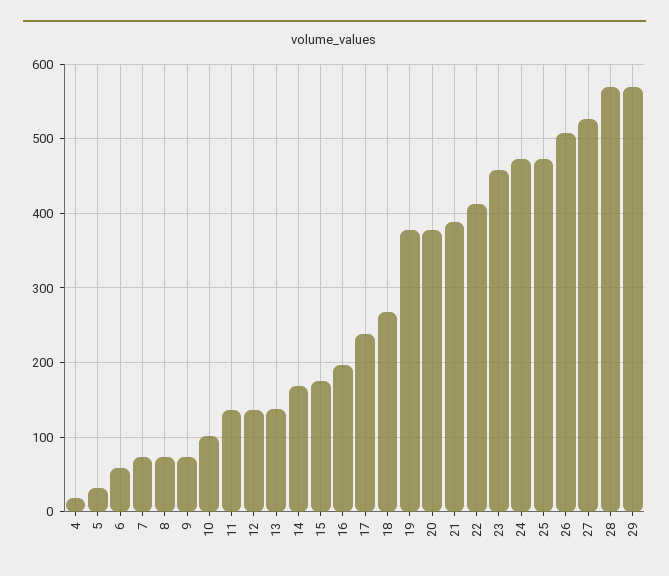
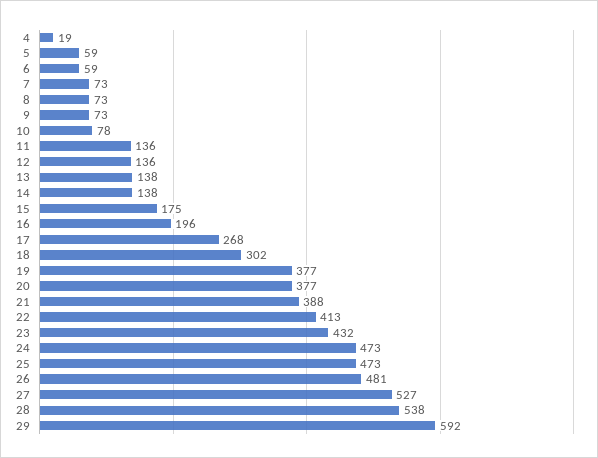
5: 30 -> 59
10: 100 -> 78
14: 170 -> 138
17: 240 -> 268
18: 270 -> 302
23: 460 -> 432
26: 510 -> 481
28: 570 -> 538
29: 570 -> 592

